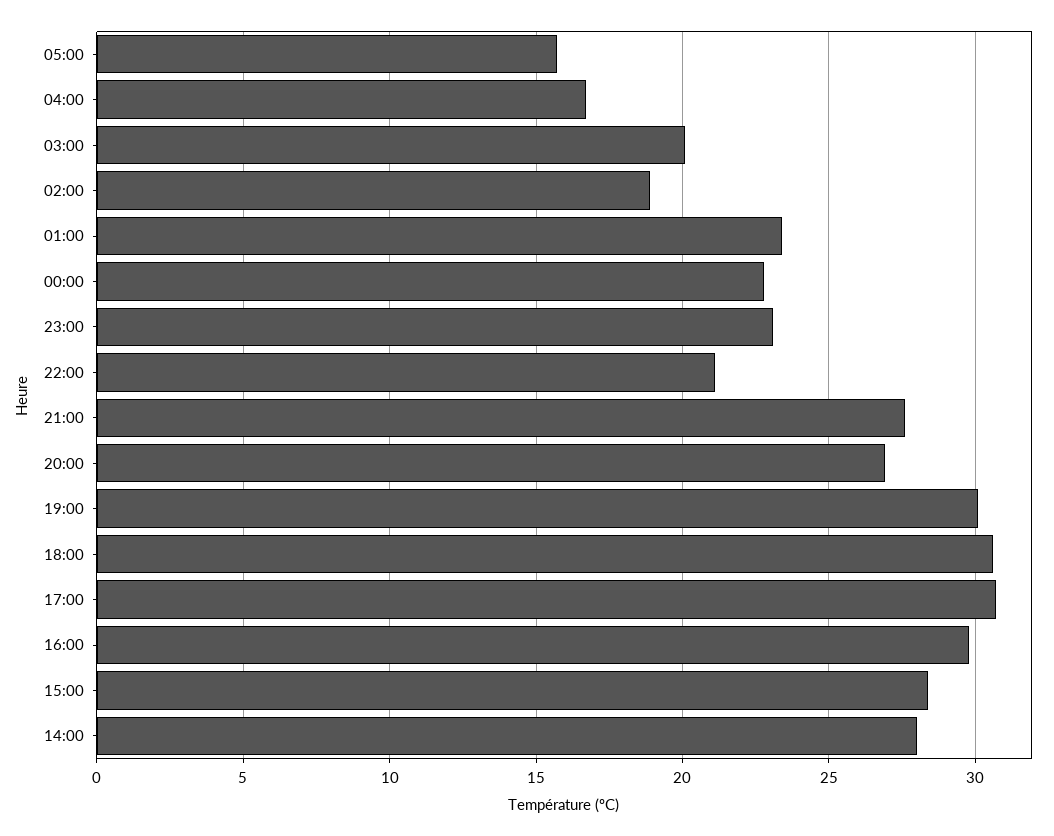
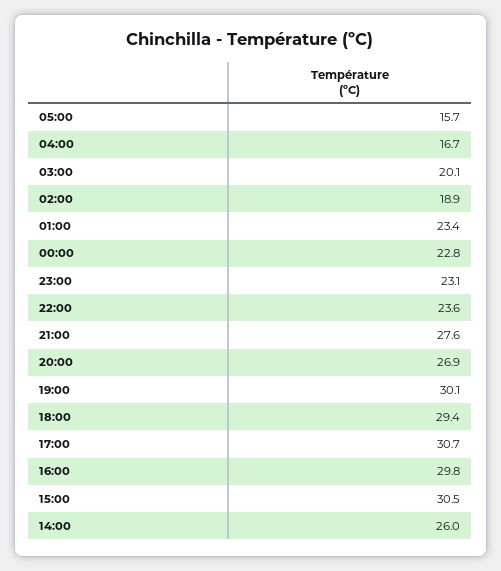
22:00: 21 -> 23.6
18:00: 30.5 -> 29.4
15:00: 28.5 -> 30.5
14:00: 28 -> 26

